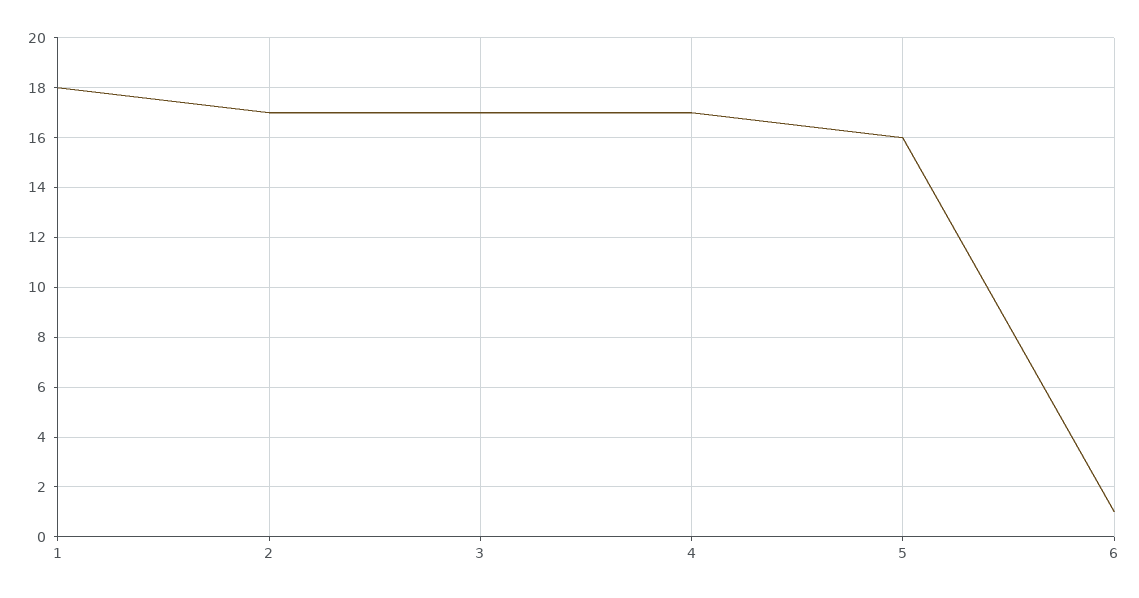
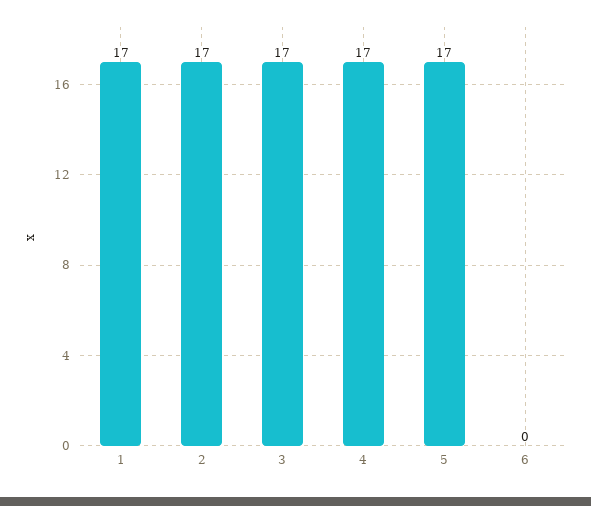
1: 18 -> 17
5: 16 -> 17
6: 1 -> 0

